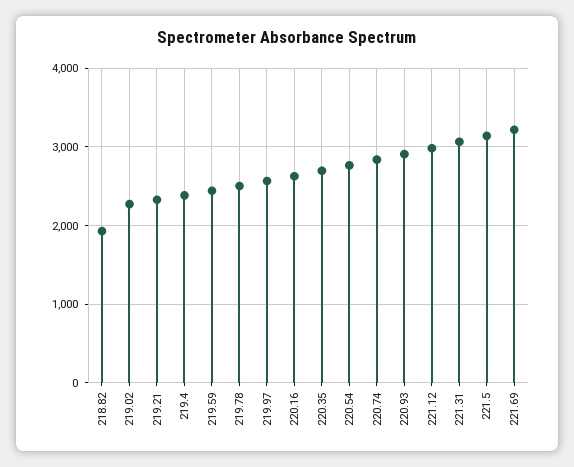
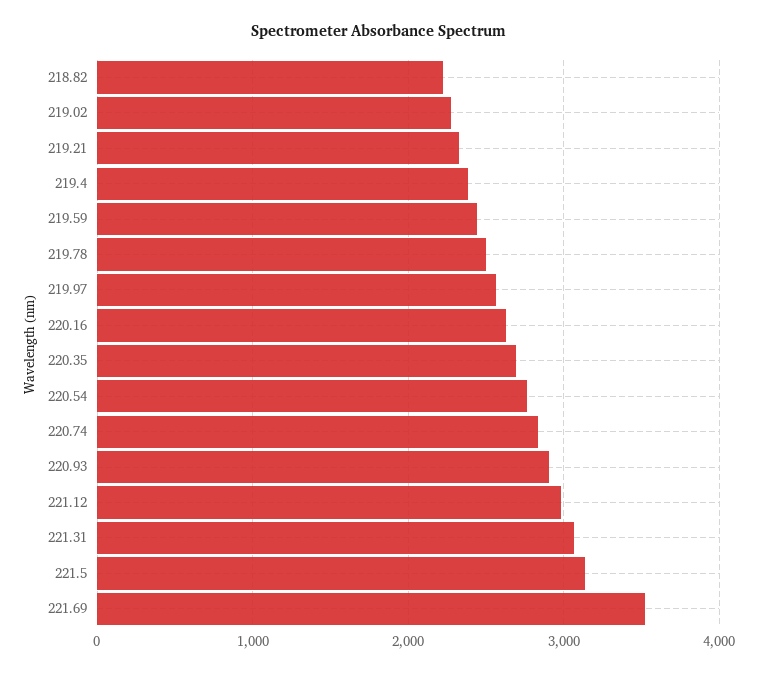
218.82: 1900 -> 2200
221.69: 3200 -> 3500

